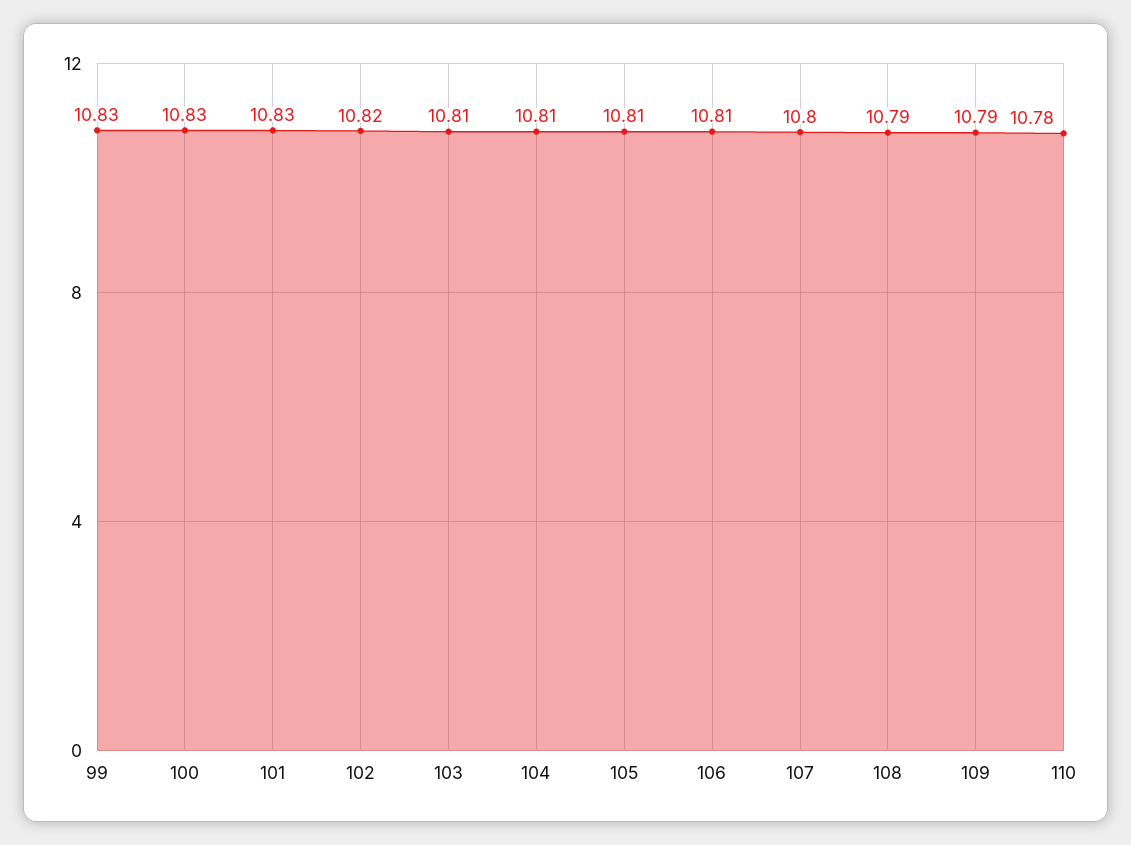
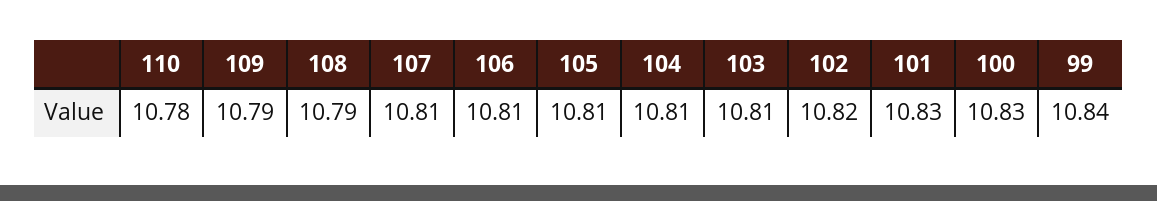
99: 10.83 -> 10.84
107: 10.8 -> 10.81

